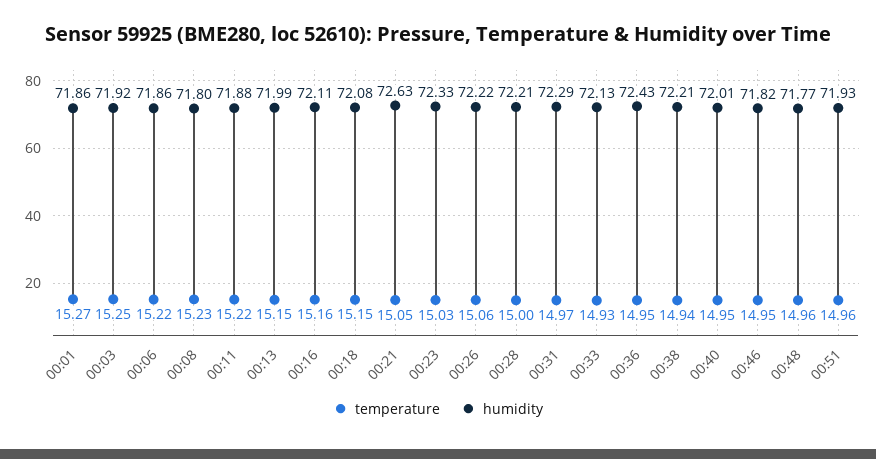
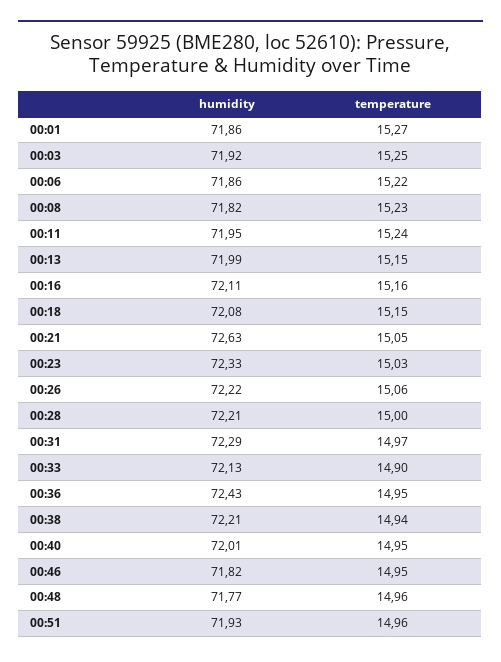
humidity, 00:08: 71.8 -> 71.82
temperature, 00:11: 15.22 -> 15.24
humidity, 00:11: 71.88 -> 71.95
temperature, 00:33: 14.93 -> 14.9

